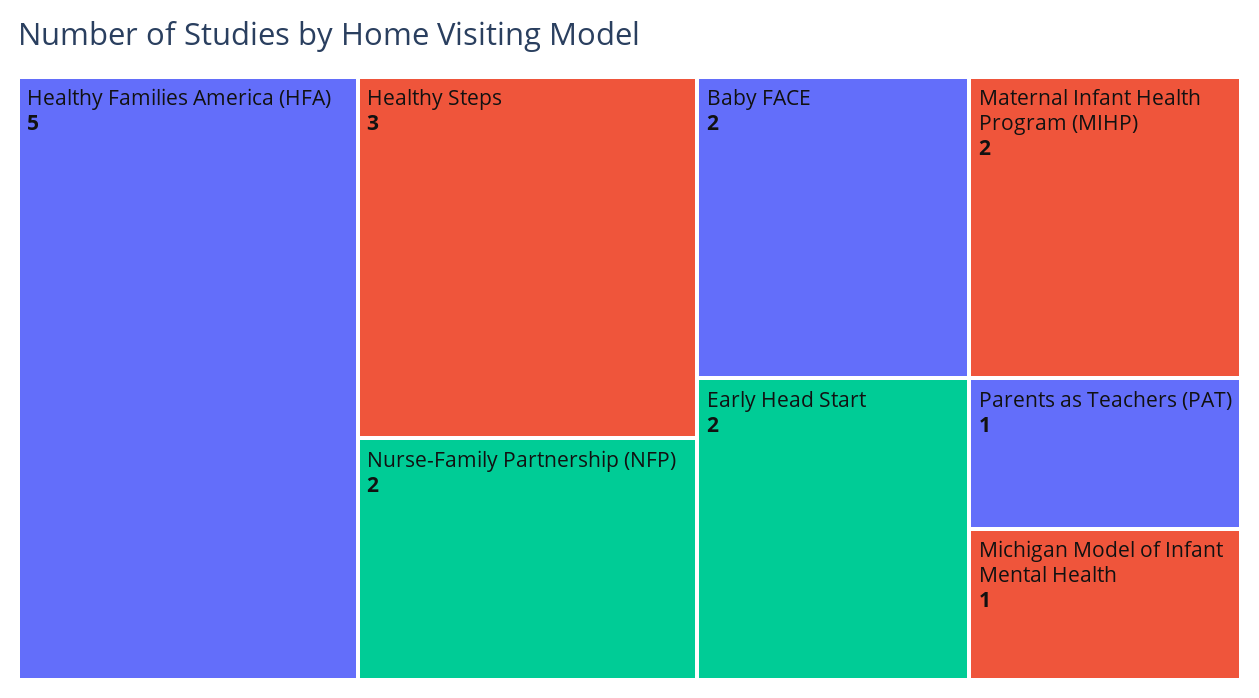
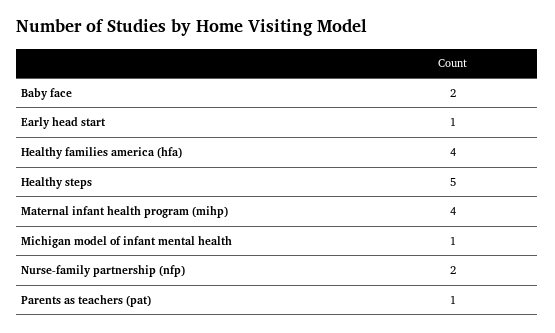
Healthy Families America (HFA): 5 -> 4
Healthy Steps: 3 -> 5
Maternal Infant Health Program (MIHP): 2 -> 4
Early Head Start: 2 -> 1

